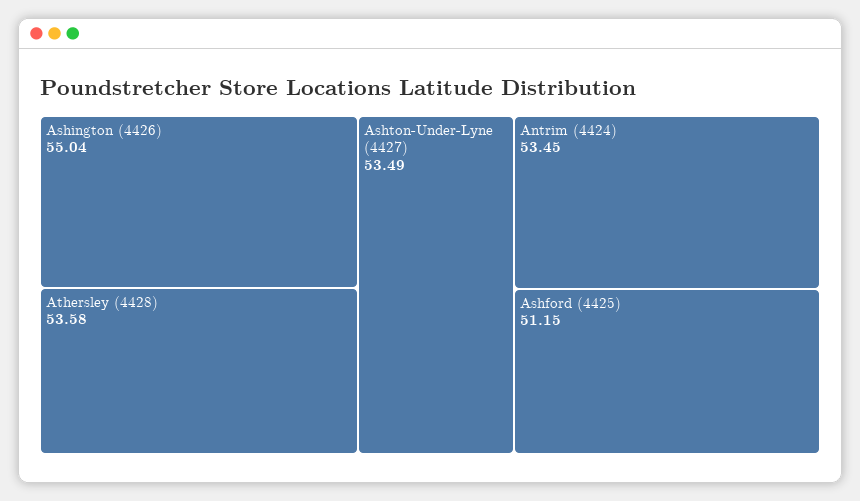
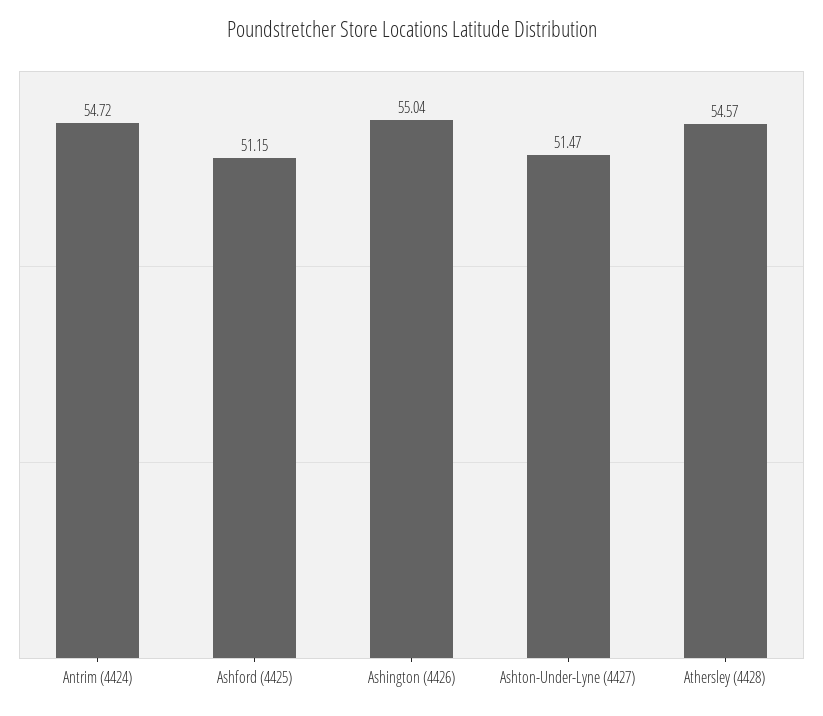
Athersley (4428): 53.58 -> 54.57
Ashton-Under-Lyne (4427): 53.49 -> 51.47
Antrim (4424): 53.45 -> 54.72

